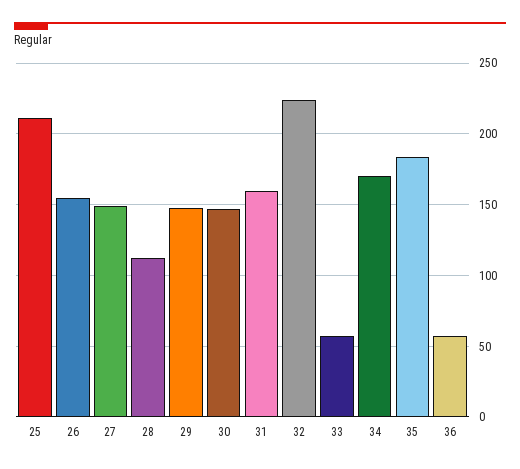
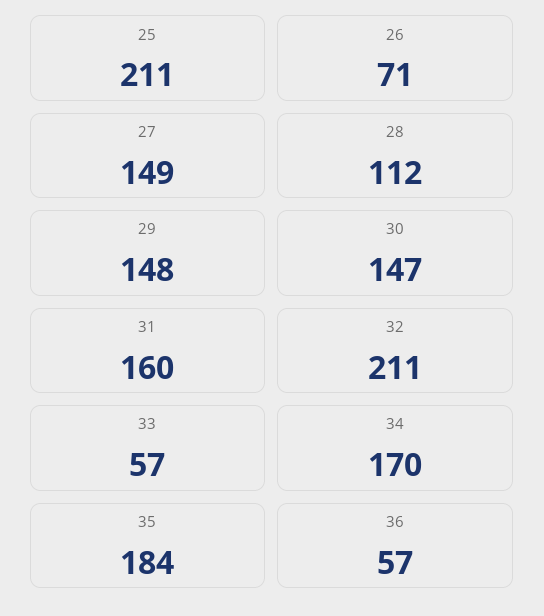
26: 155 -> 71
32: 225 -> 211

